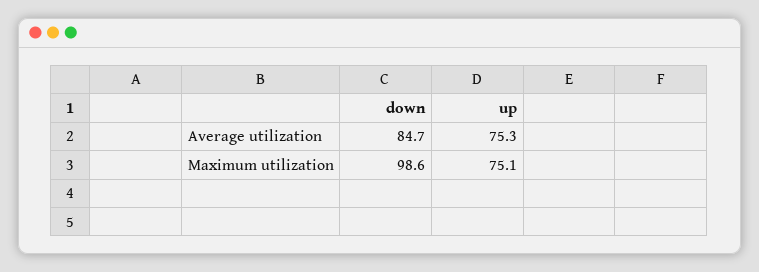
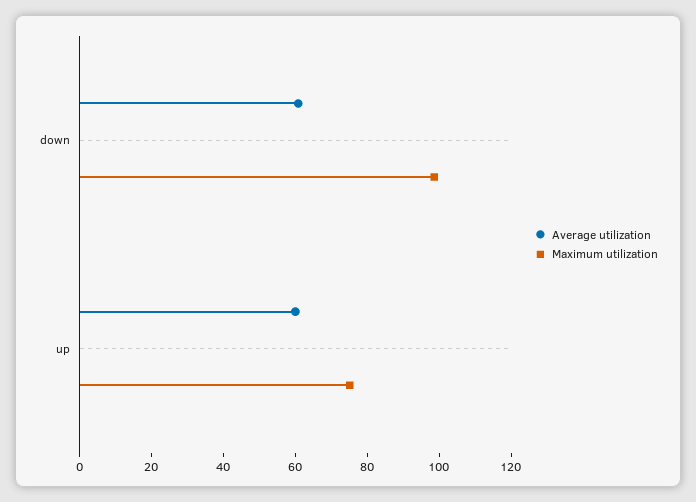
Average utilization, down: 84.7 -> 60
Average utilization, up: 75.3 -> 60

